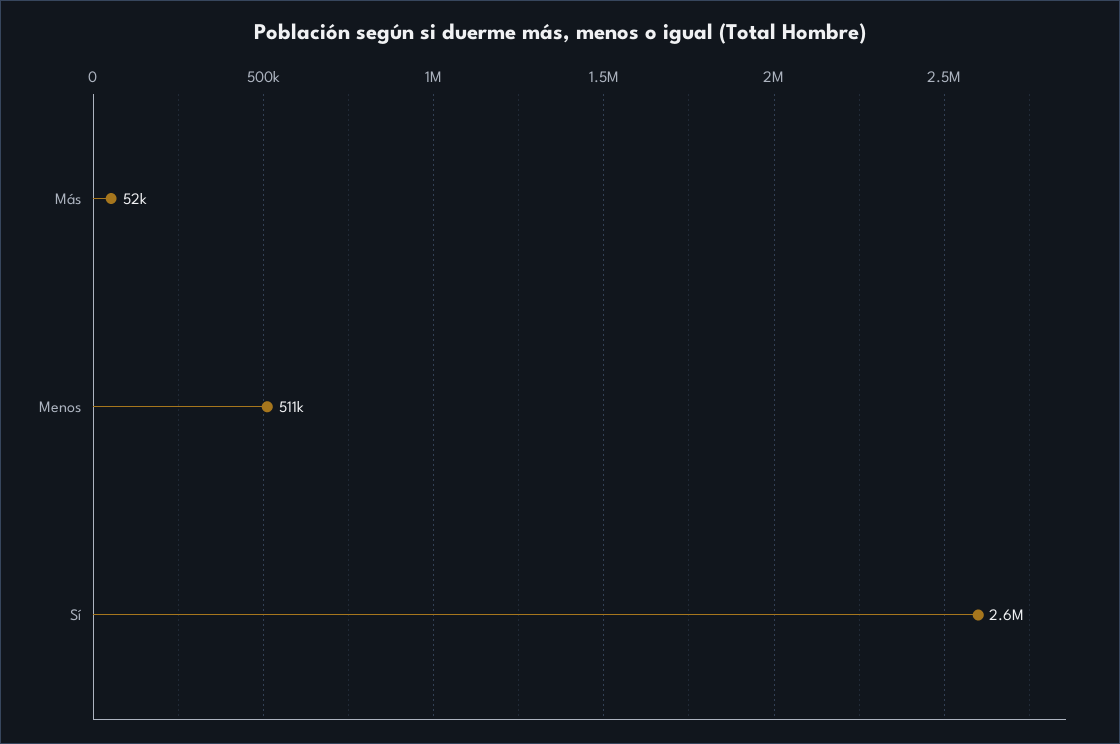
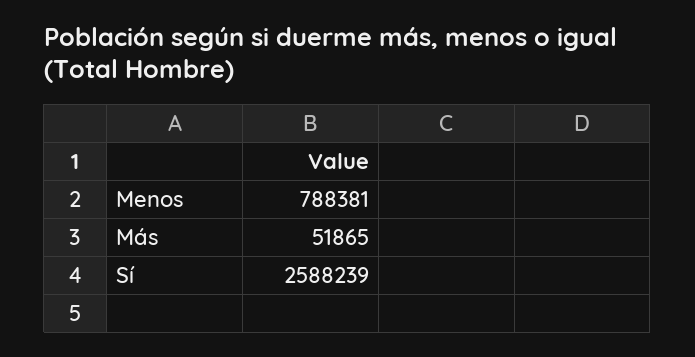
Menos: 511000 -> 788381

